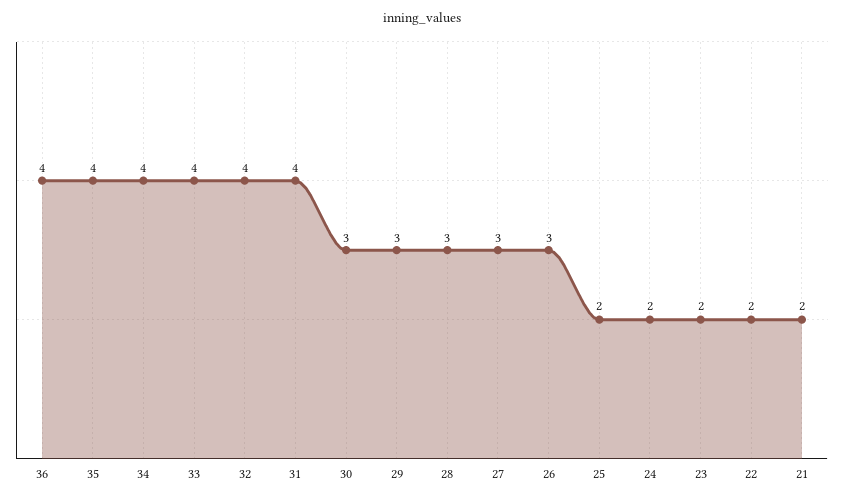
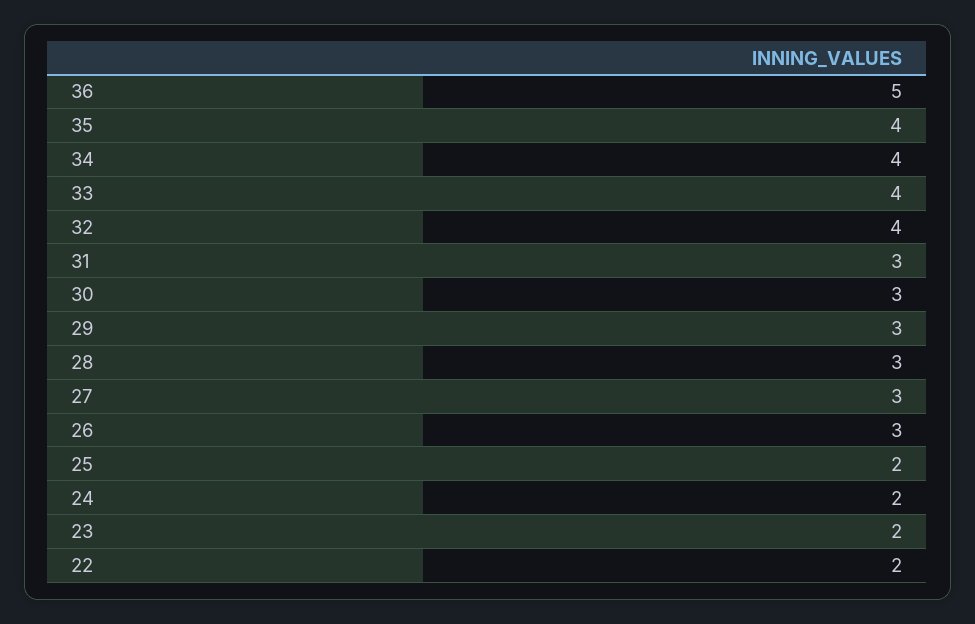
36: 4 -> 5
31: 4 -> 3
21: 2 -> none

